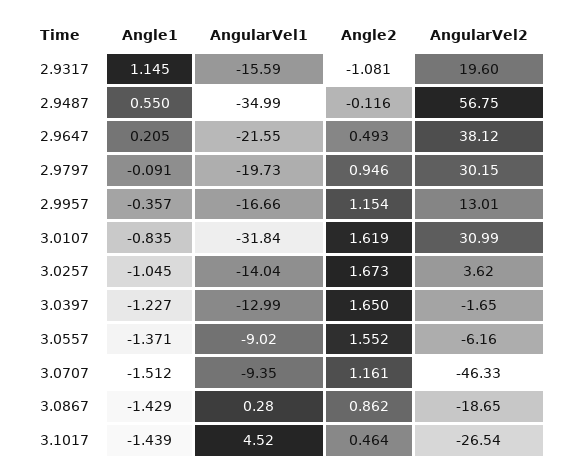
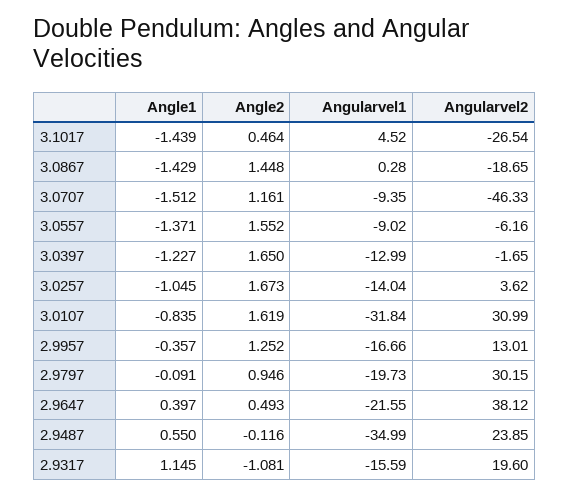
AngularVel2, 2.9487: 56.75 -> 23.85
Angle1, 2.9647: 0.205 -> 0.397
Angle2, 2.9957: 1.154 -> 1.252
Angle2, 3.0867: 0.862 -> 1.448

